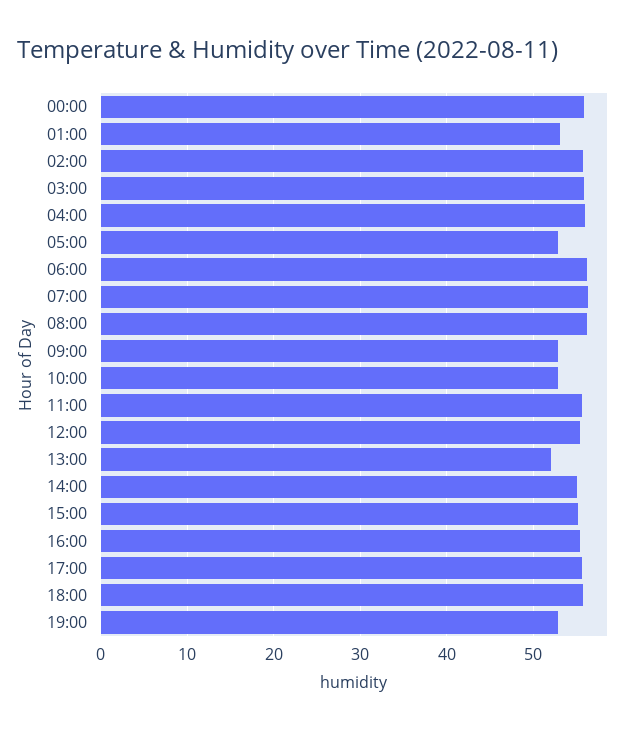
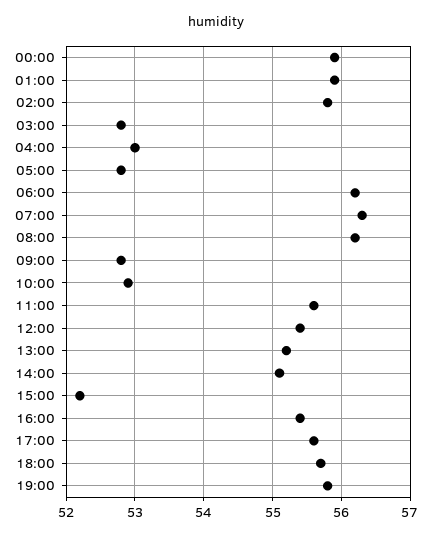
01:00: 53 -> 55.9
03:00: 56 -> 52.8
04:00: 56 -> 53
13:00: 52 -> 55.2
15:00: 55 -> 52.2
19:00: 53 -> 55.8

